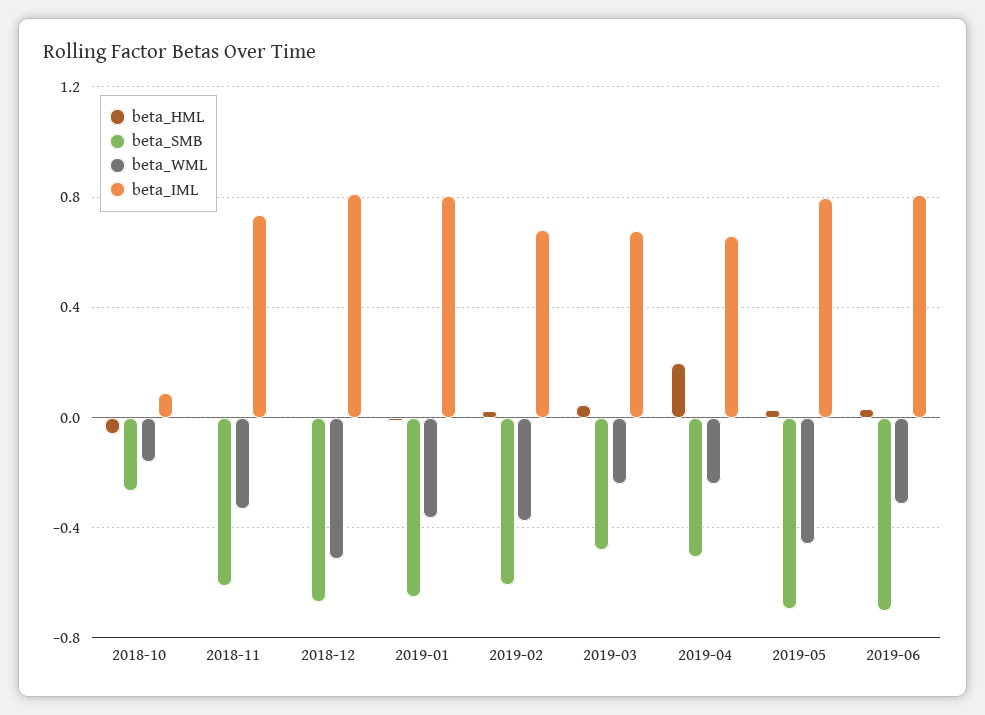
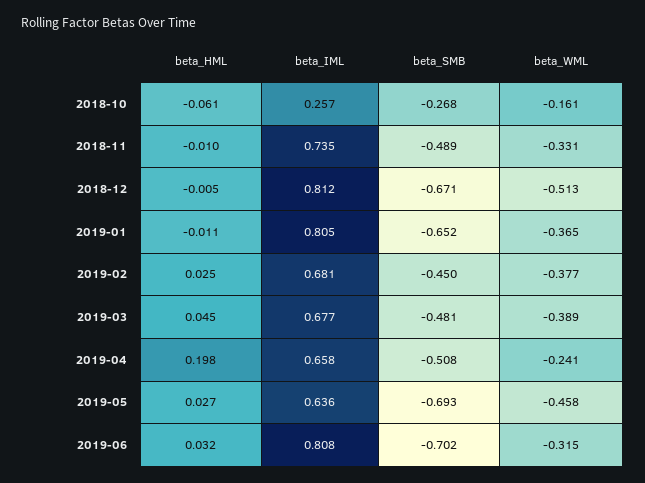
beta_IML, 2018-10: 0.1 -> 0.257
beta_SMB, 2018-11: -0.6 -> -0.489
beta_SMB, 2019-02: -0.6 -> -0.45
beta_WML, 2019-03: -0.25 -> -0.389
beta_IML, 2019-05: 0.8 -> 0.636

